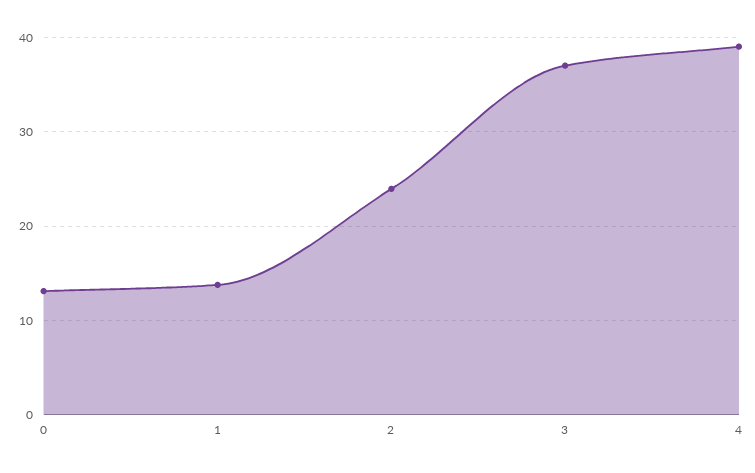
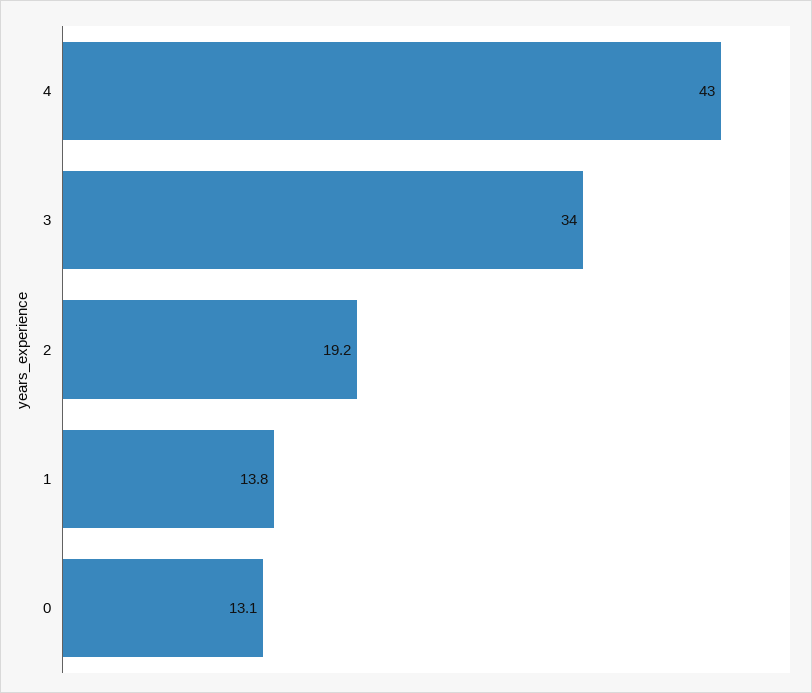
2: 24 -> 19.2
3: 37 -> 34
4: 39 -> 43

